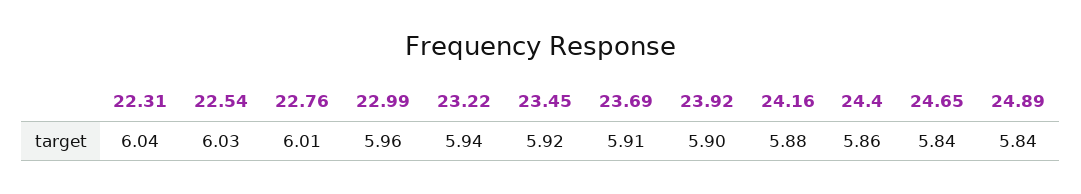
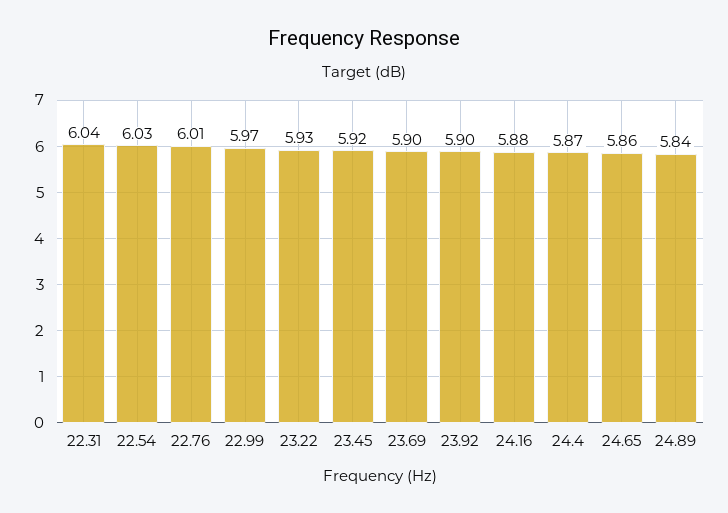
22.99: 5.96 -> 5.97
23.22: 5.94 -> 5.93
23.69: 5.91 -> 5.9
24.4: 5.86 -> 5.87
24.65: 5.84 -> 5.86

